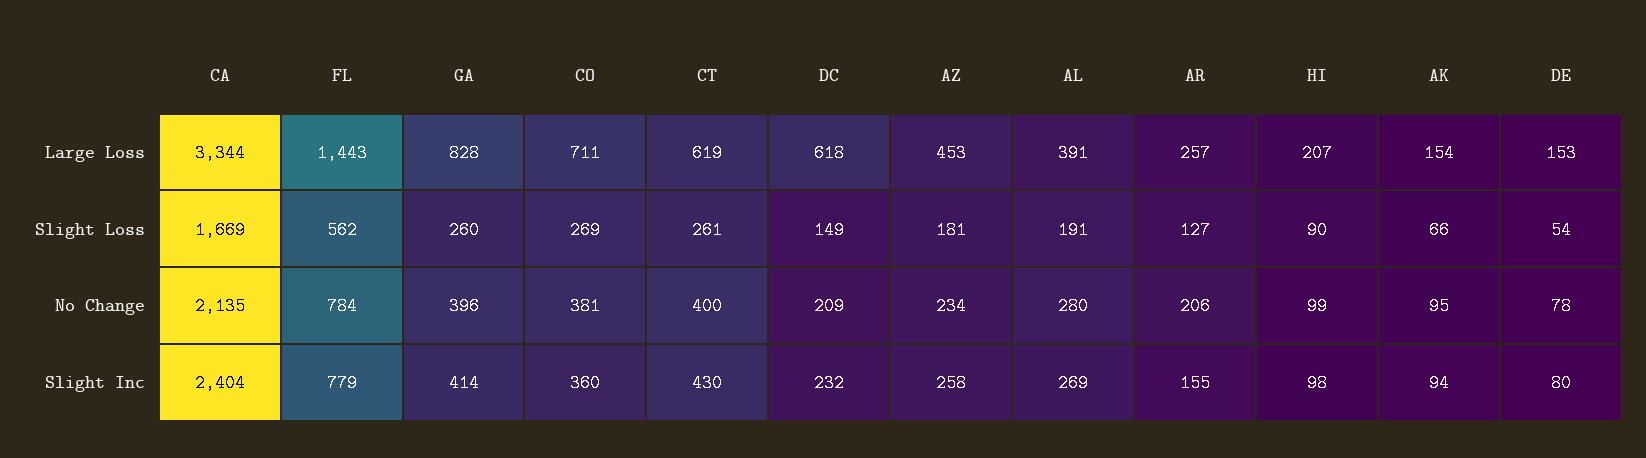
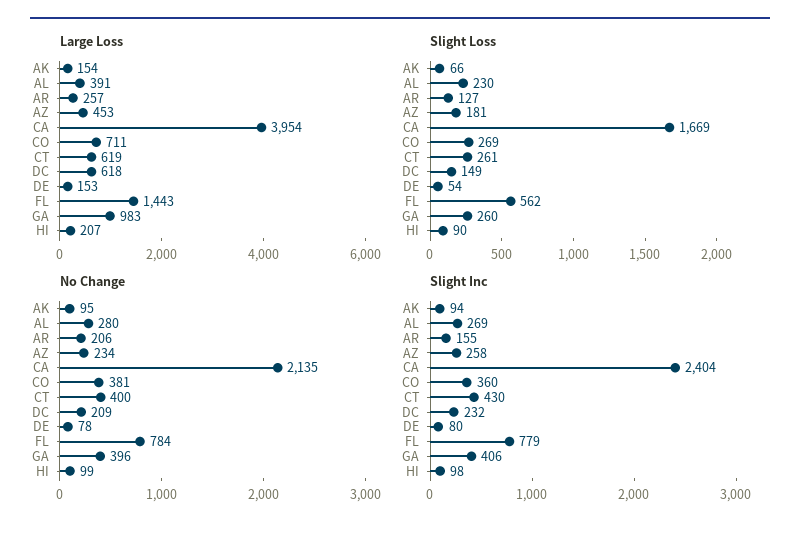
Large Loss, CA: 3344 -> 3954
Large Loss, GA: 828 -> 983
Slight Loss, AL: 191 -> 230
Slight Inc, GA: 414 -> 406

